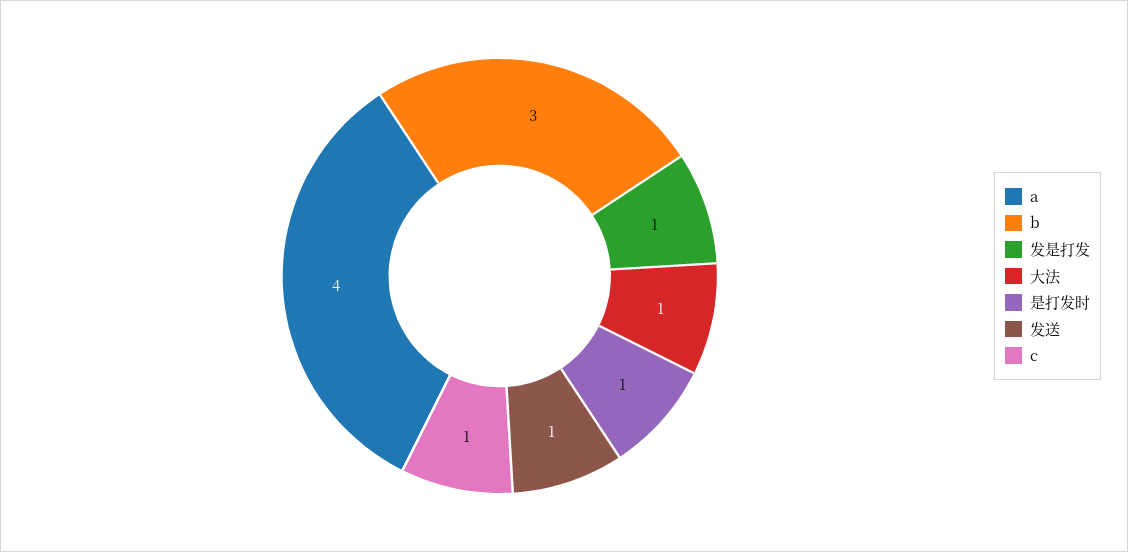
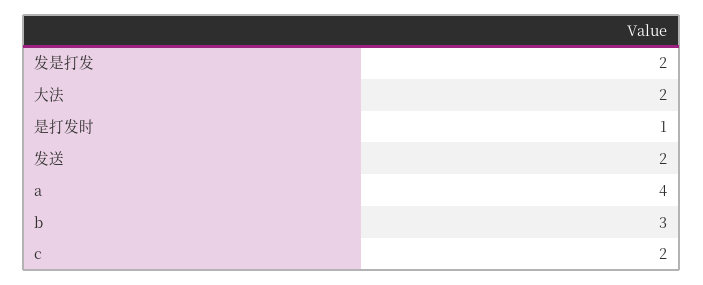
发是打发: 1 -> 2
大法: 1 -> 2
发送: 1 -> 2
c: 1 -> 2

